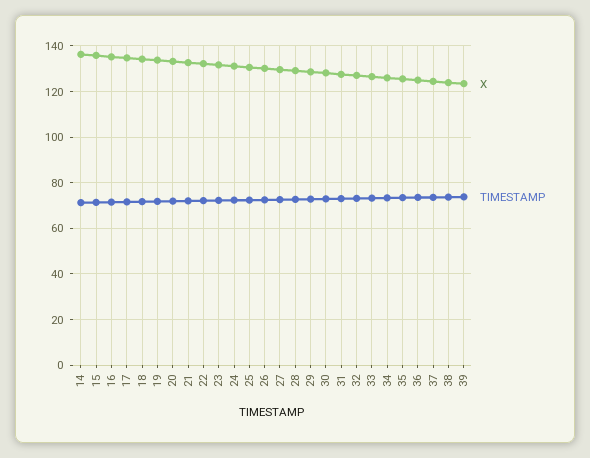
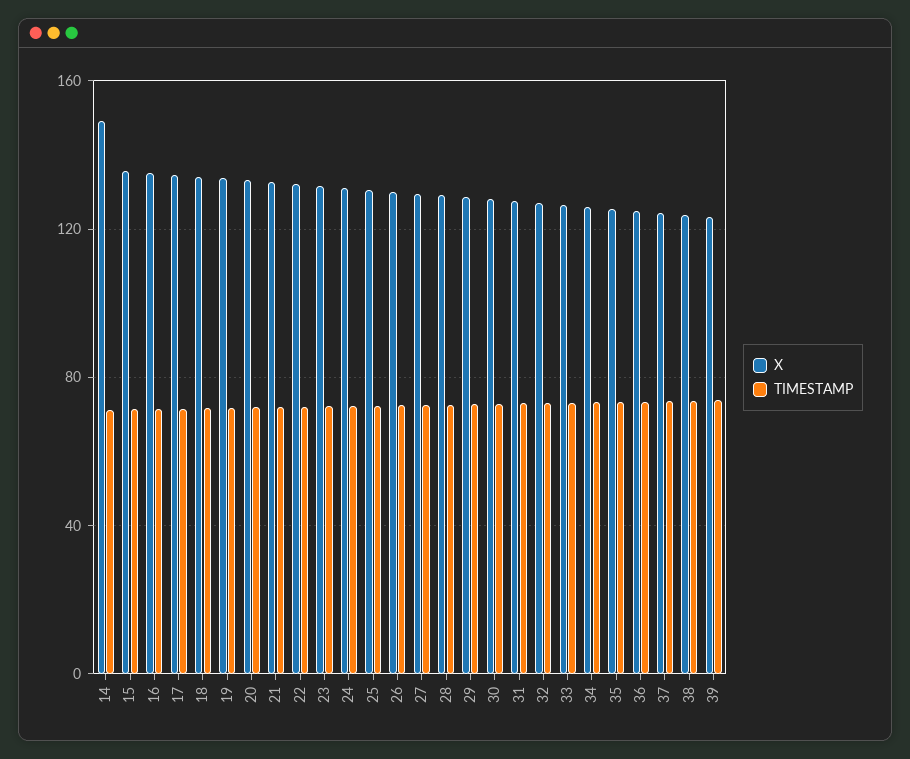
X, 14: 135 -> 150

